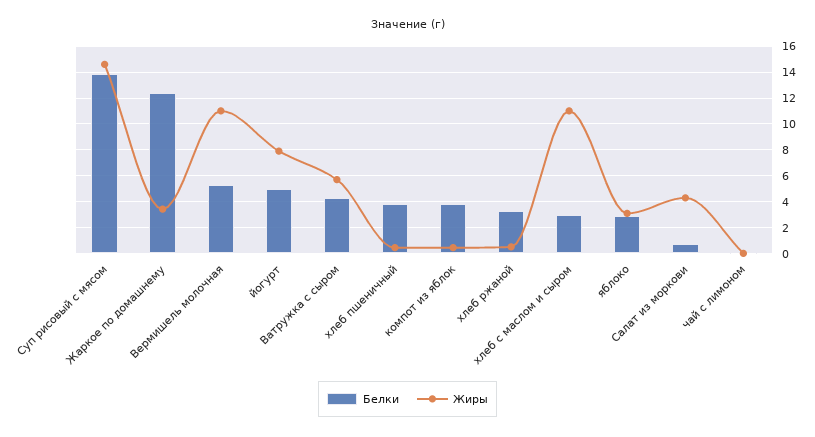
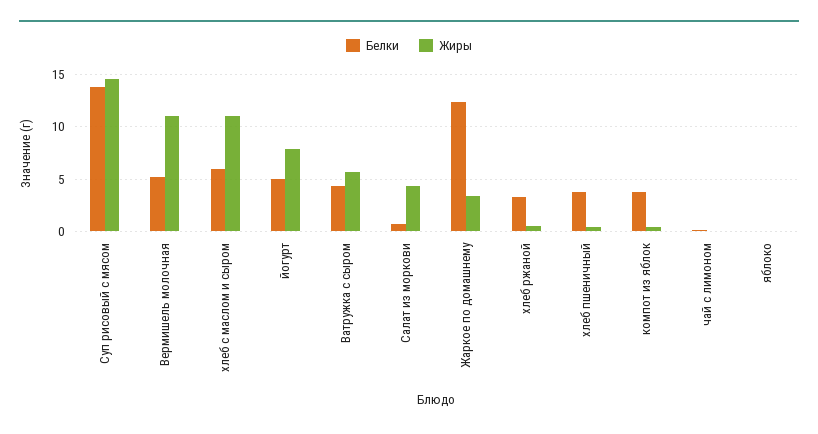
Белки, хлеб с маслом и сыром: 3 -> 6
Белки, яблоко: 3 -> 0
Жиры, яблоко: 3 -> 0

